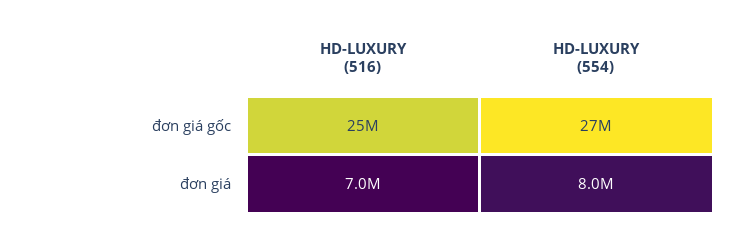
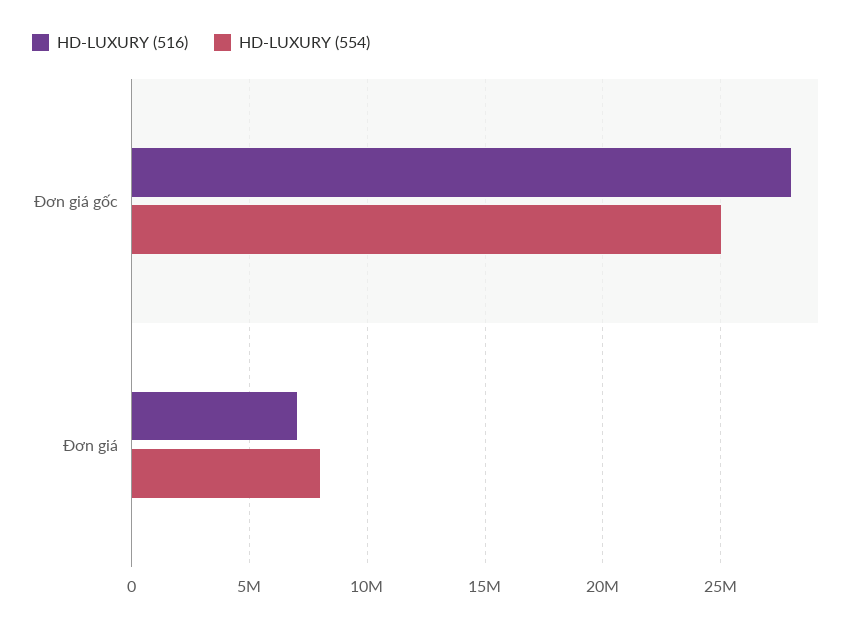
HD-LUXURY (516), đơn giá gốc: 25000000 -> 28000000
HD-LUXURY (554), đơn giá gốc: 27000000 -> 25000000

